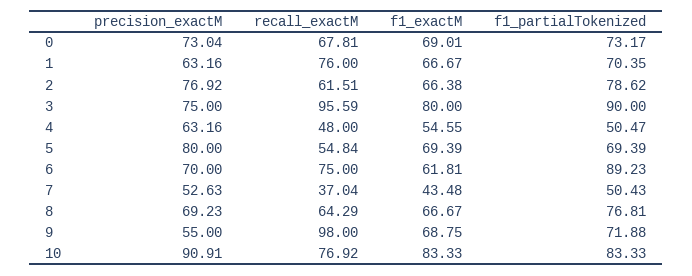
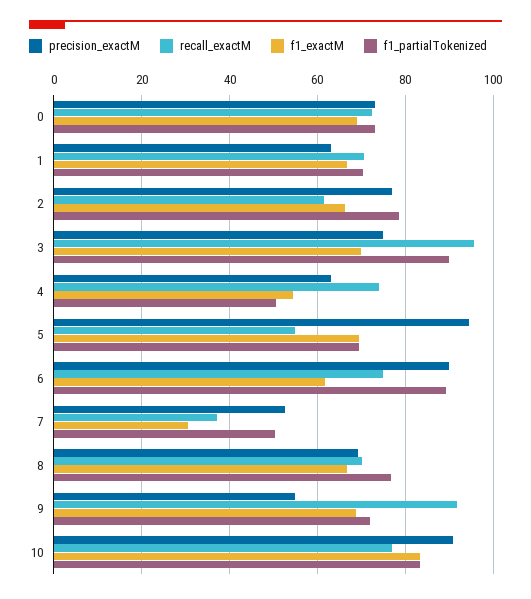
recall_exactM, 0: 67.81 -> 72
recall_exactM, 1: 76 -> 70
f1_exactM, 3: 80 -> 70
recall_exactM, 4: 48 -> 74
precision_exactM, 5: 80 -> 94
precision_exactM, 6: 70 -> 90
f1_exactM, 7: 43.48 -> 30
recall_exactM, 8: 64.29 -> 70
recall_exactM, 9: 98 -> 92

